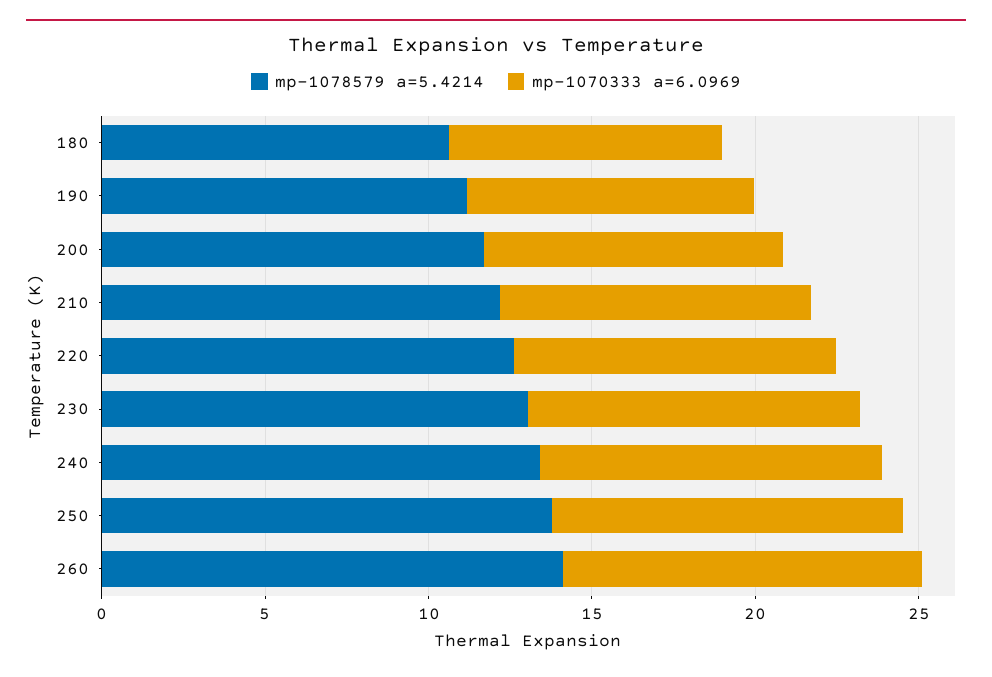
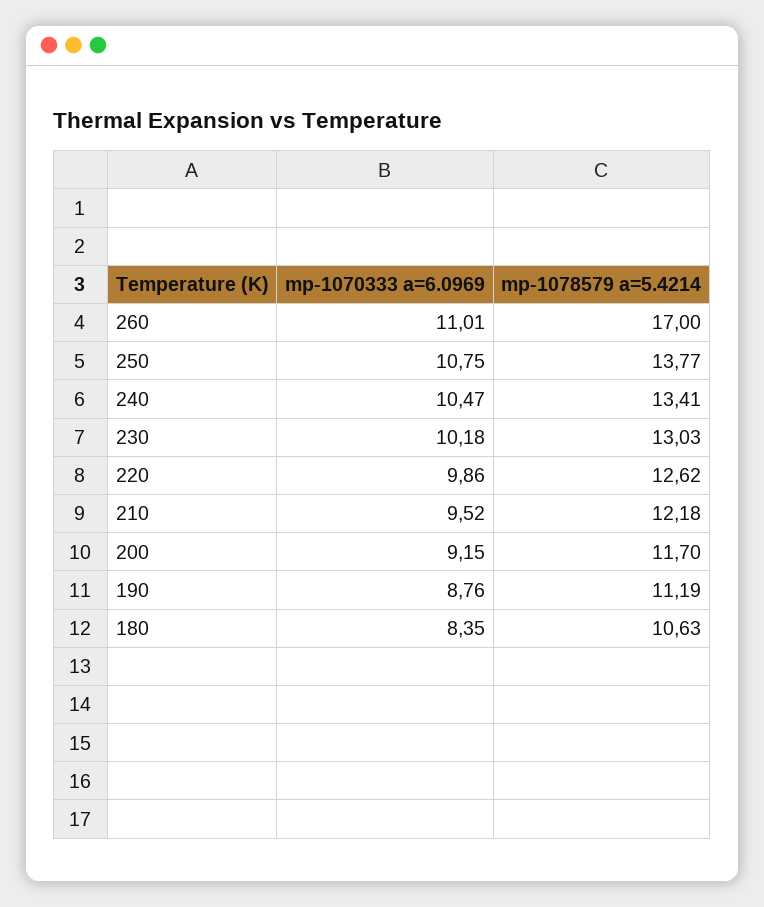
mp-1078579 a=5.4214, 260: 14 -> 17

